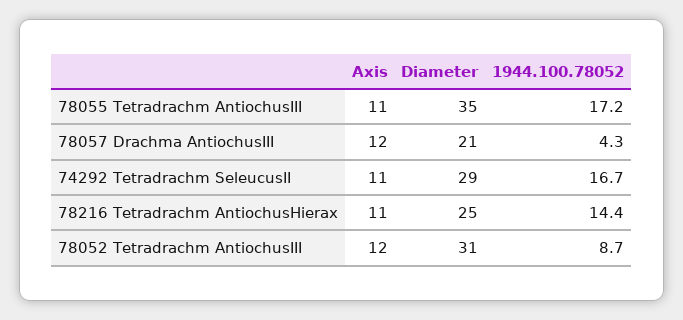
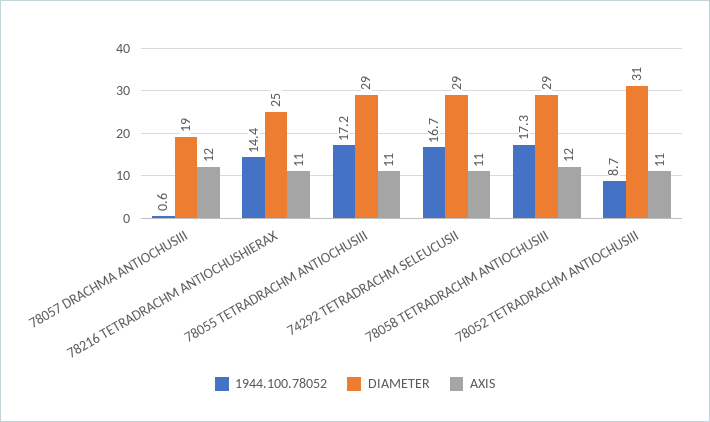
Diameter, 78055 Tetradrachm AntiochusIII: 35 -> 29
Diameter, 78057 Drachma AntiochusIII: 21 -> 19
1944.100.78052, 78057 Drachma AntiochusIII: 4.3 -> 0.6
Axis, 78052 Tetradrachm AntiochusIII: 12 -> 11
1944.100.78052, 78058 TETRADRACHM ANTIOCHUSIII: none -> 17.3
Diameter, 78058 TETRADRACHM ANTIOCHUSIII: none -> 29
Axis, 78058 TETRADRACHM ANTIOCHUSIII: none -> 12

